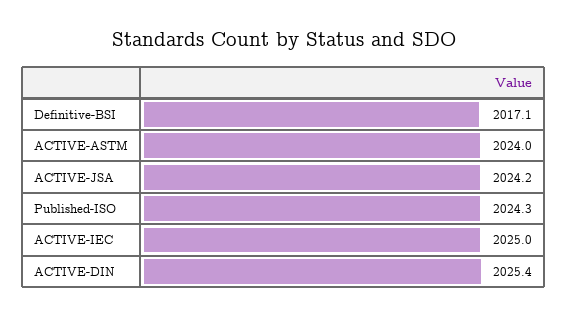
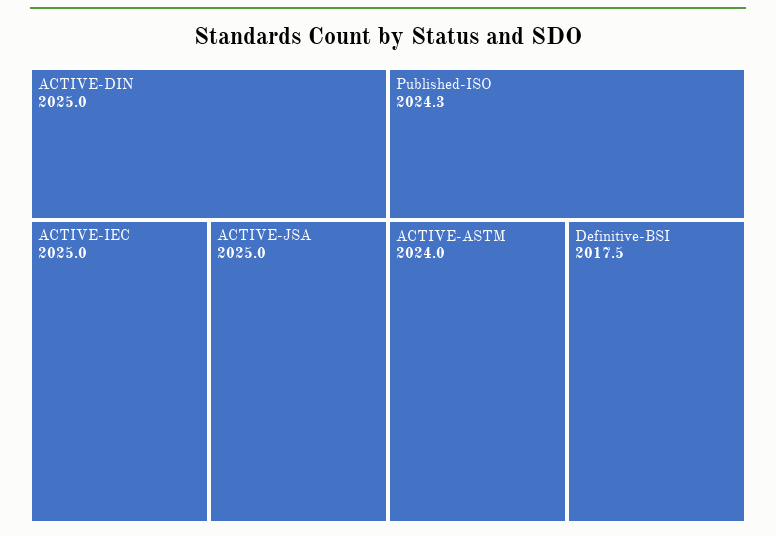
Definitive-BSI: 2017.1 -> 2017.5
ACTIVE-JSA: 2024.2 -> 2025
ACTIVE-DIN: 2025.4 -> 2025

